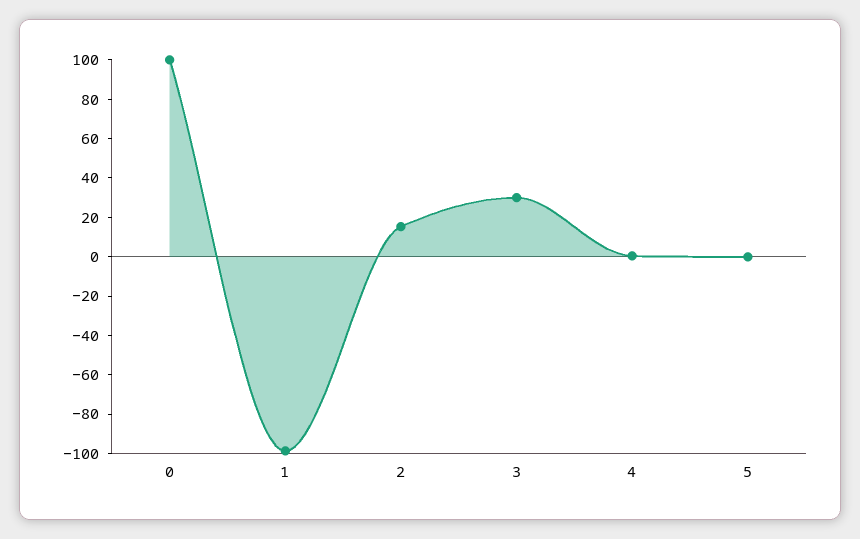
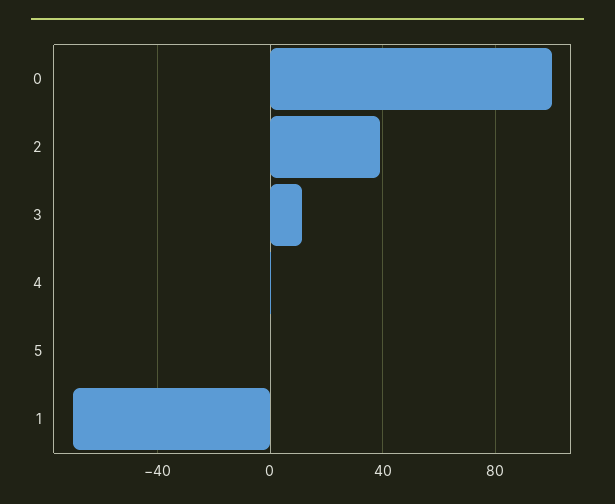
1: -100 -> -70
2: 15 -> 40
3: 30 -> 10

